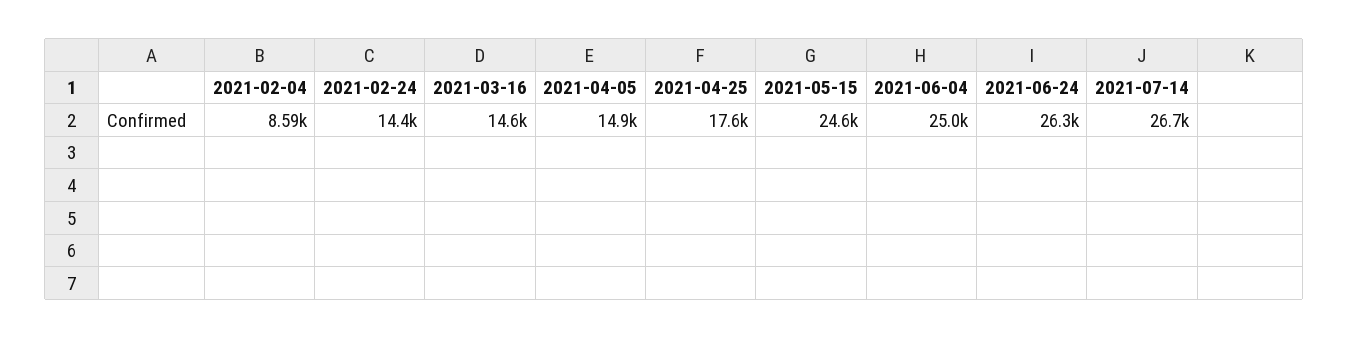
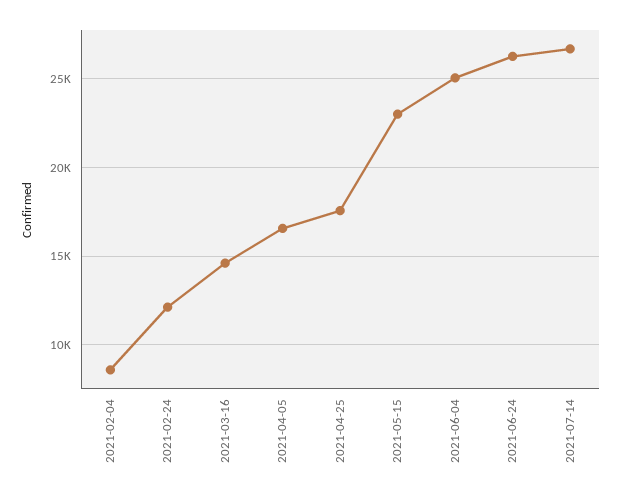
2021-02-24: 14400 -> 12000
2021-04-05: 14900 -> 16500
2021-05-15: 24600 -> 23000

